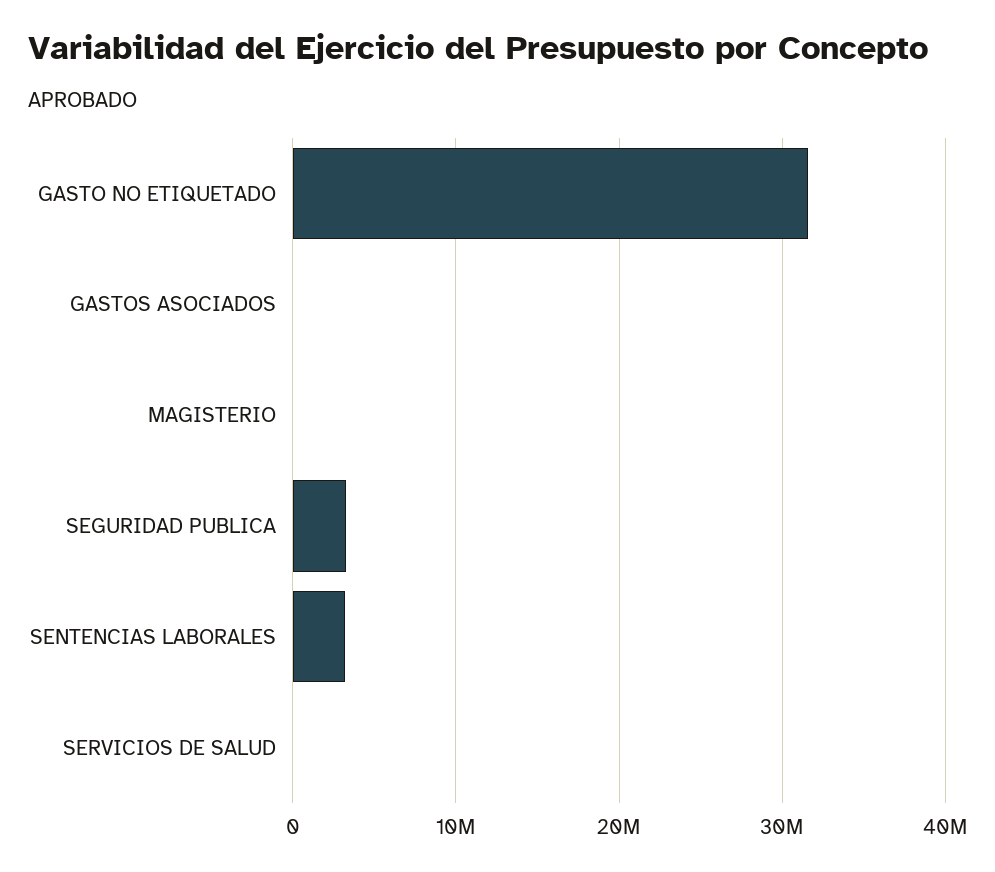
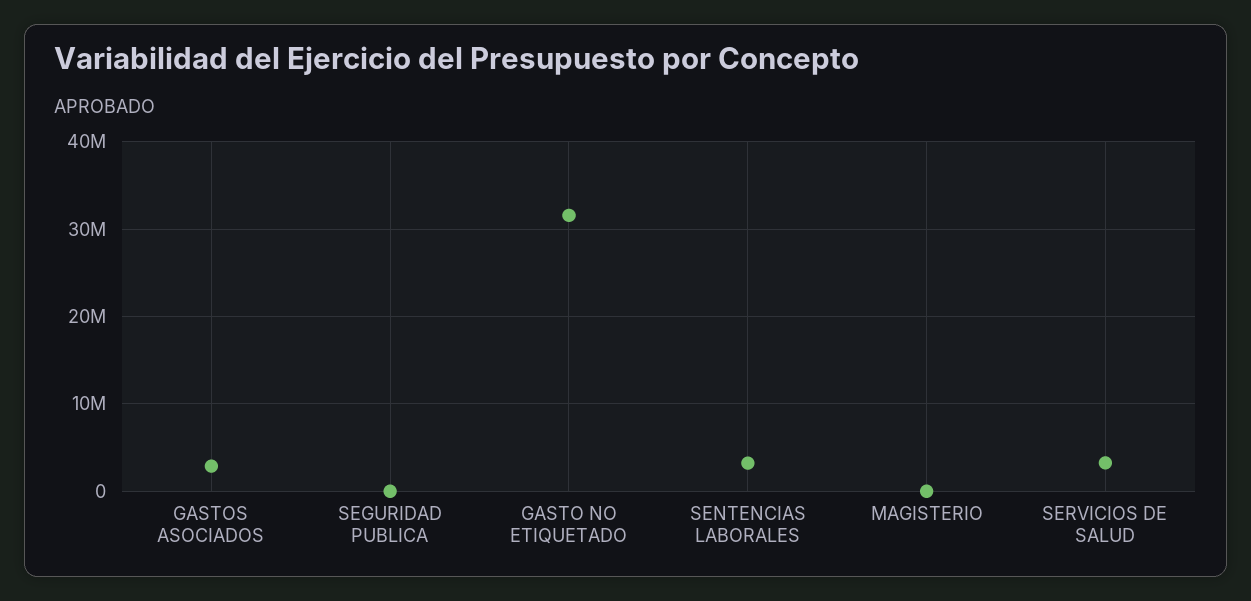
GASTOS ASOCIADOS: 0 -> 3000000
SEGURIDAD PUBLICA: 3000000 -> 0
SERVICIOS DE SALUD: 0 -> 3000000

